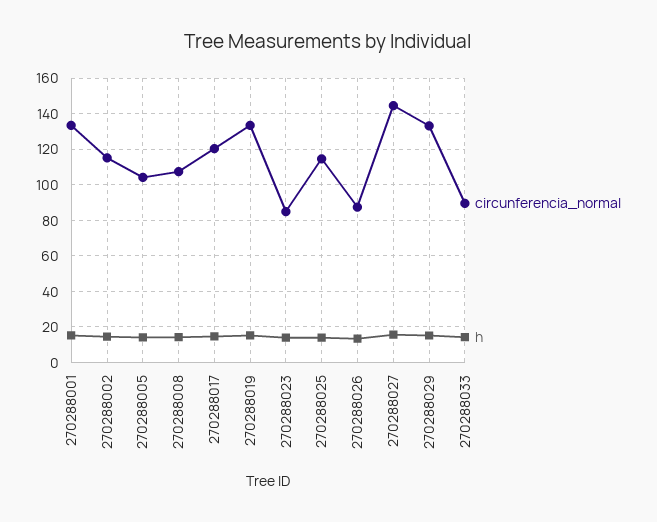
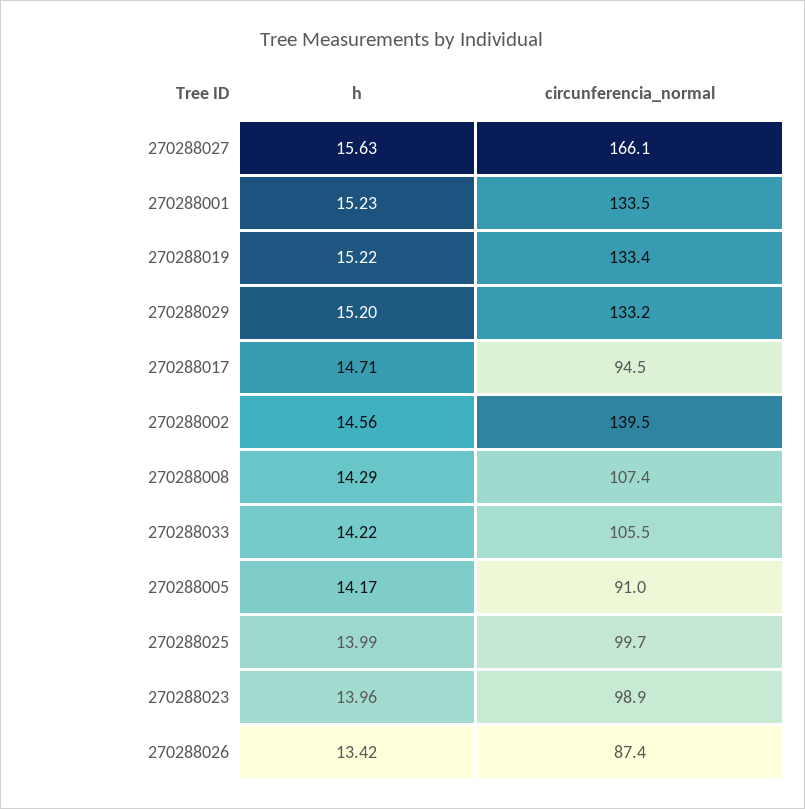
circunferencia_normal, 270288002: 115 -> 139.5
circunferencia_normal, 270288005: 105 -> 91
circunferencia_normal, 270288017: 120 -> 94.5
circunferencia_normal, 270288023: 85 -> 98.9
circunferencia_normal, 270288025: 115 -> 99.7
circunferencia_normal, 270288027: 145 -> 166.1
circunferencia_normal, 270288033: 90 -> 105.5

